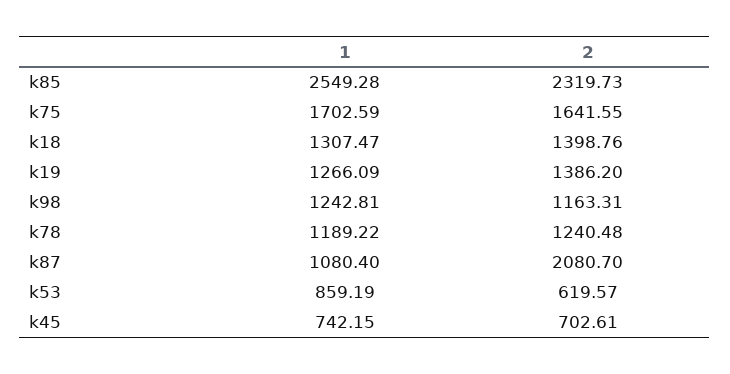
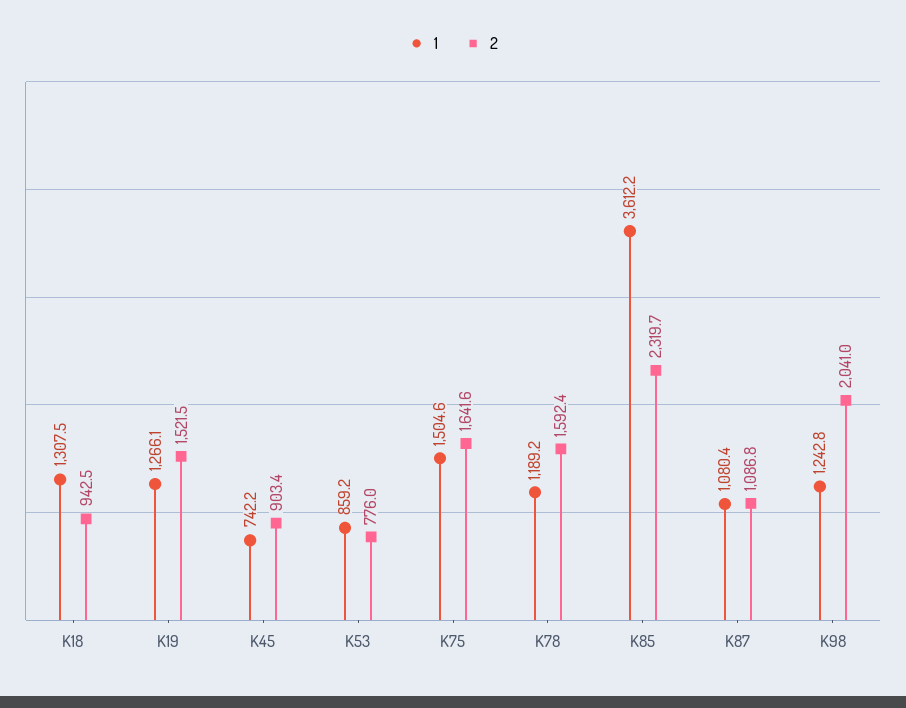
1, k85: 2549.28 -> 3612.2
1, k75: 1702.59 -> 1504.6
2, k18: 1398.76 -> 942.5
2, k19: 1386.2 -> 1521.5
2, k98: 1163.31 -> 2041
2, k78: 1240.48 -> 1592.4
2, k87: 2080.7 -> 1086.8
2, k53: 619.57 -> 776
2, k45: 702.61 -> 903.4

